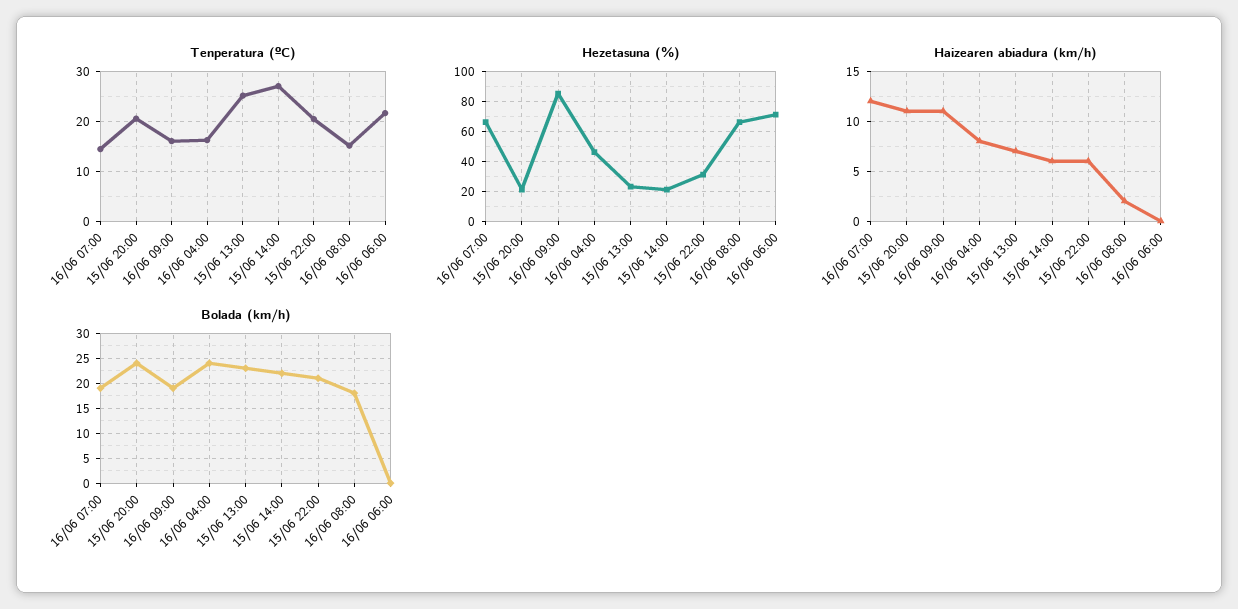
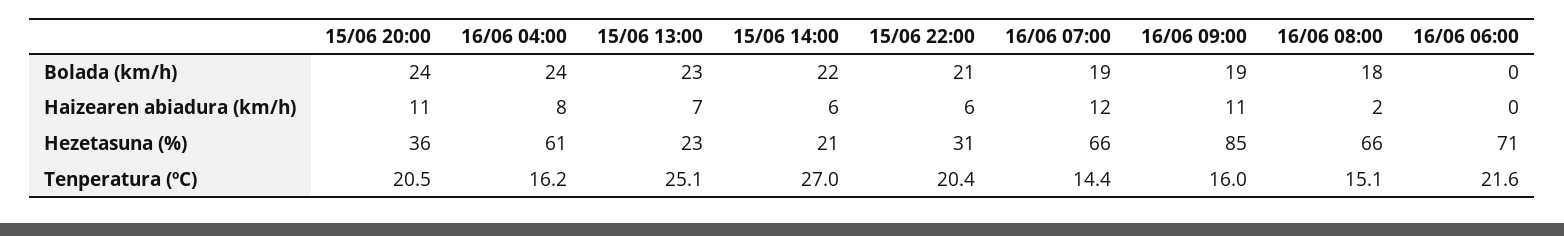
Hezetasuna (%), 15/06 20:00: 20 -> 36
Hezetasuna (%), 16/06 04:00: 45 -> 61

